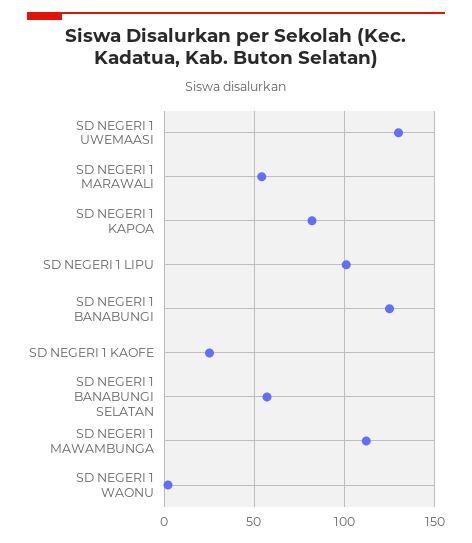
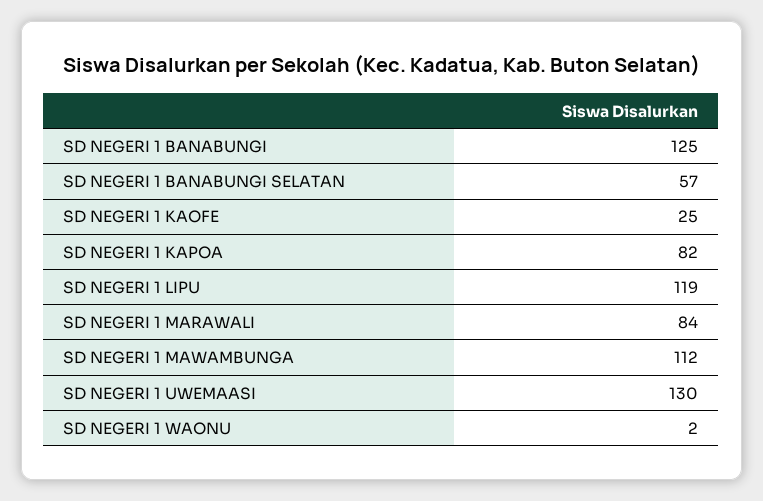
SD NEGERI 1 MARAWALI: 55 -> 84
SD NEGERI 1 LIPU: 100 -> 119

